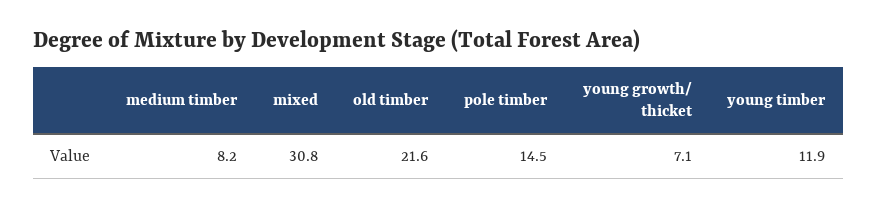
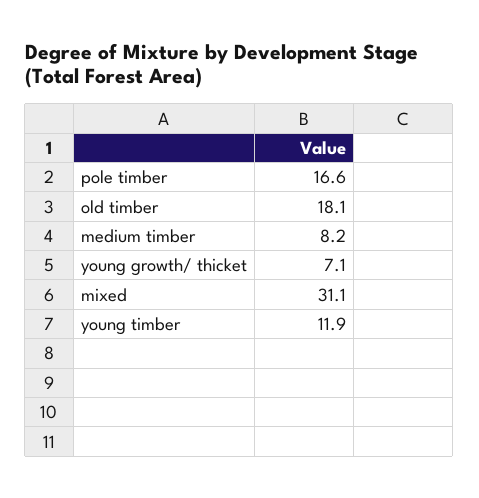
mixed: 30.8 -> 31.1
old timber: 21.6 -> 18.1
pole timber: 14.5 -> 16.6

